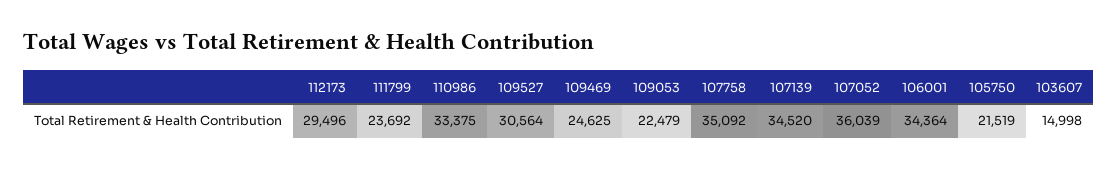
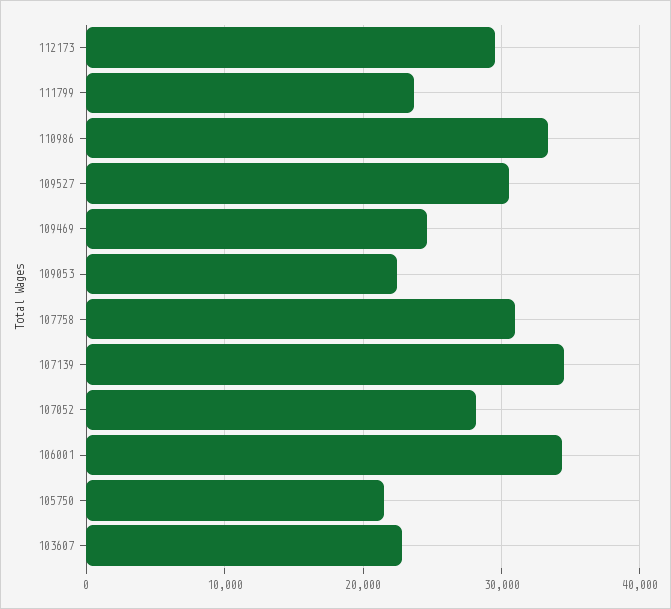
107758: 35092 -> 31000
107052: 36039 -> 28000
103607: 14998 -> 23000

